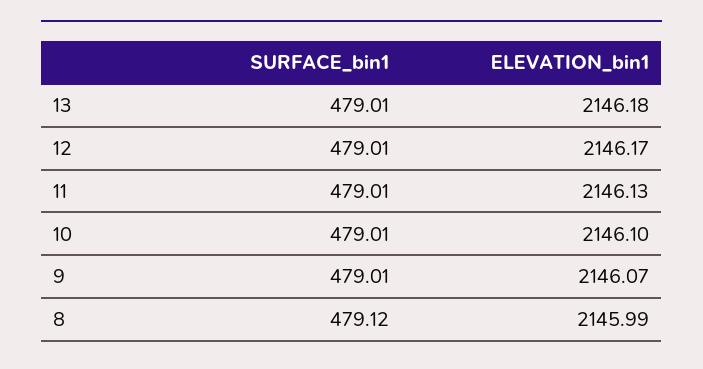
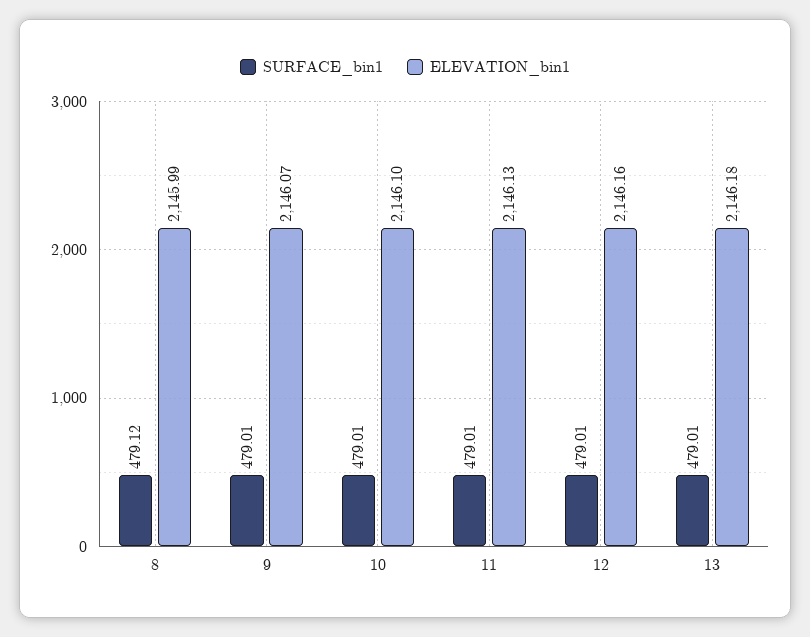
ELEVATION_bin1, 12: 2146.17 -> 2146.16

